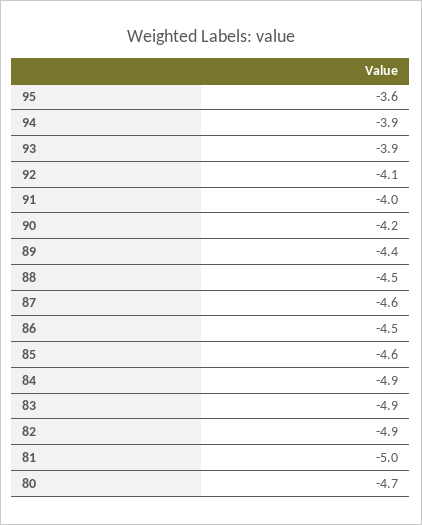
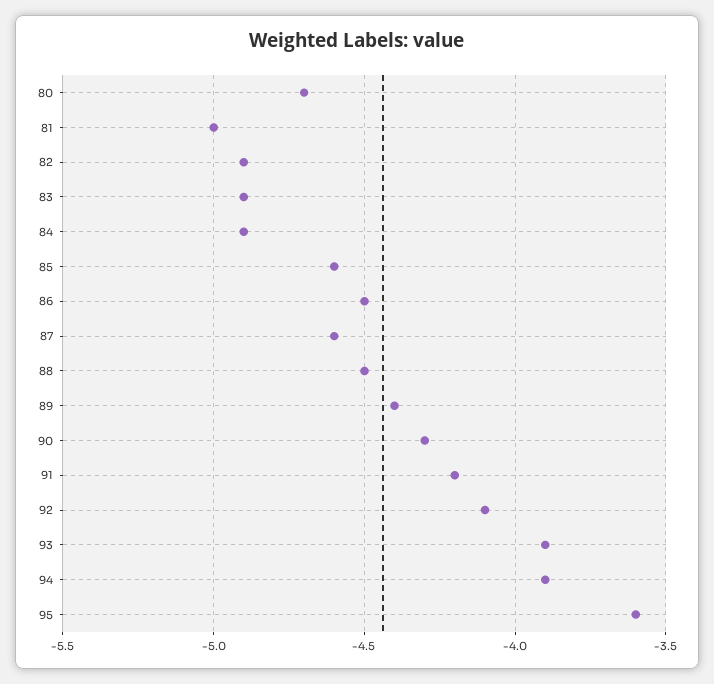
91: -4 -> -4.2
90: -4.2 -> -4.3

